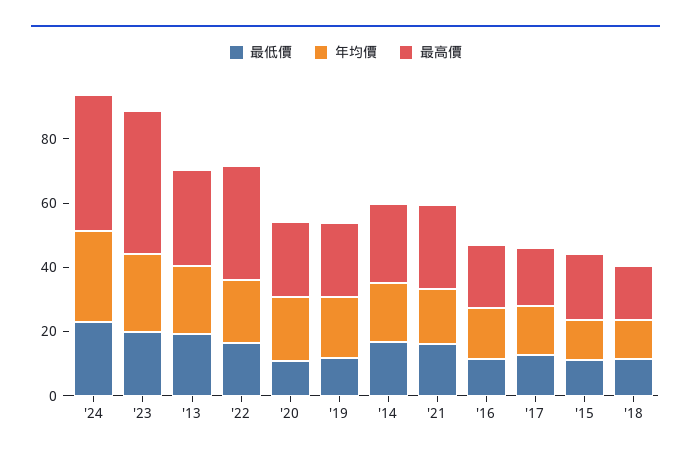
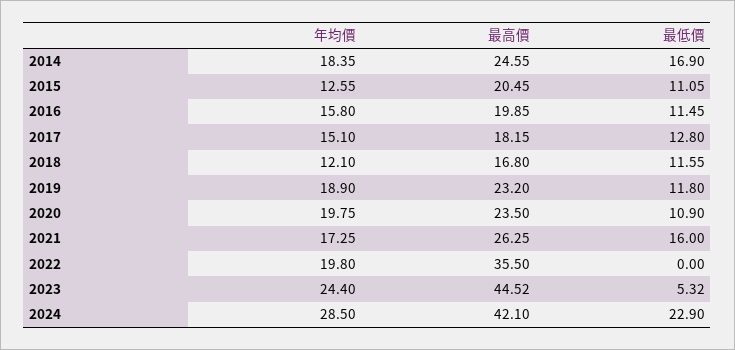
最低價, '23: 20 -> 5.32
最低價, '13: 20 -> none
年均價, '13: 20 -> none
最高價, '13: 30 -> none
最低價, '22: 15 -> 0

